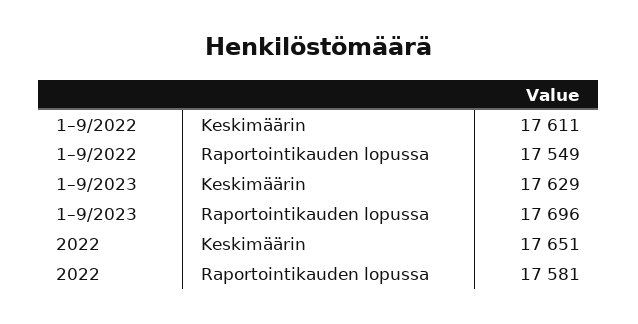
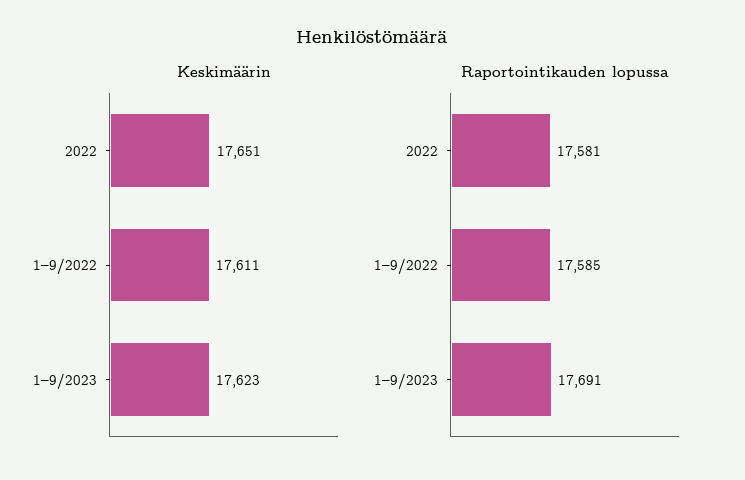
Raportointikauden lopussa, 1–9/2022: 17549 -> 17585
Keskimäärin, 1–9/2023: 17629 -> 17623
Raportointikauden lopussa, 1–9/2023: 17696 -> 17691

